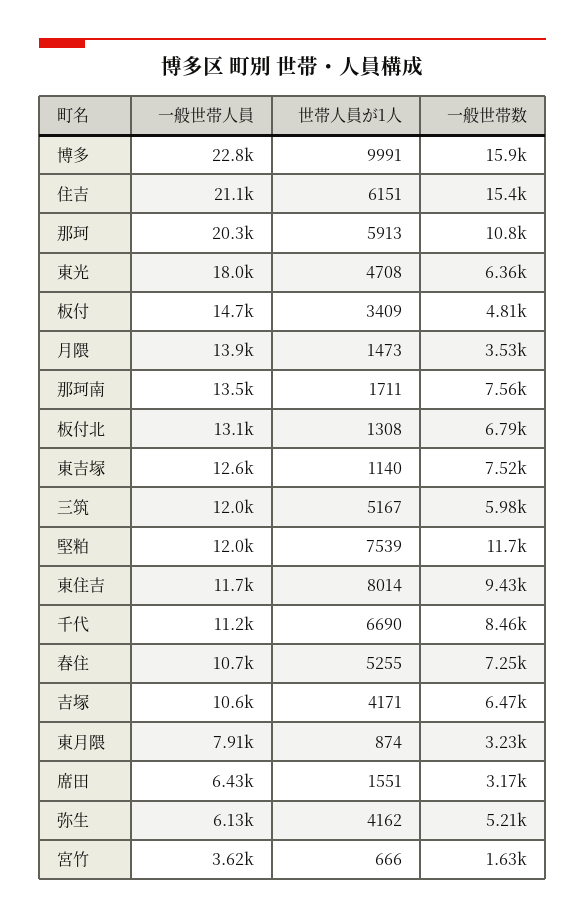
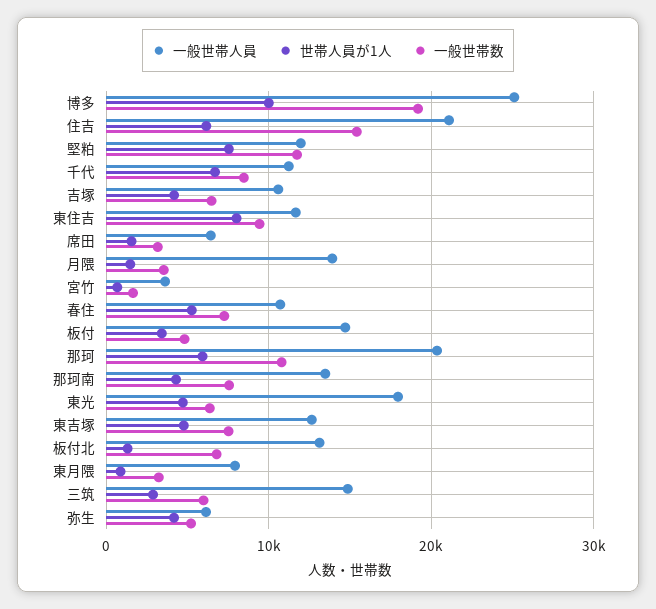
一般世帯人員, 博多: 22800 -> 25000
一般世帯数, 博多: 15900 -> 19000
世帯人員が1人, 那珂南: 1711 -> 4000
世帯人員が1人, 東吉塚: 1140 -> 5000
一般世帯人員, 三筑: 12000 -> 15000
世帯人員が1人, 三筑: 5167 -> 3000

